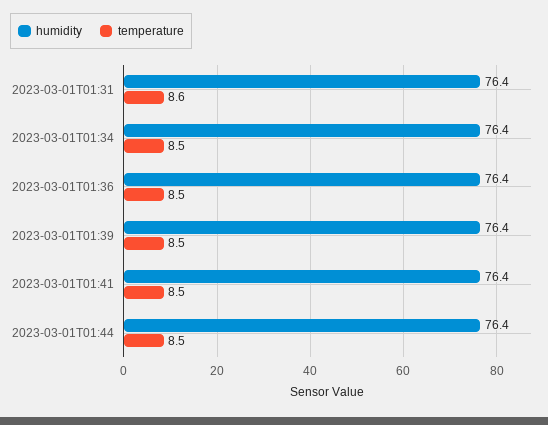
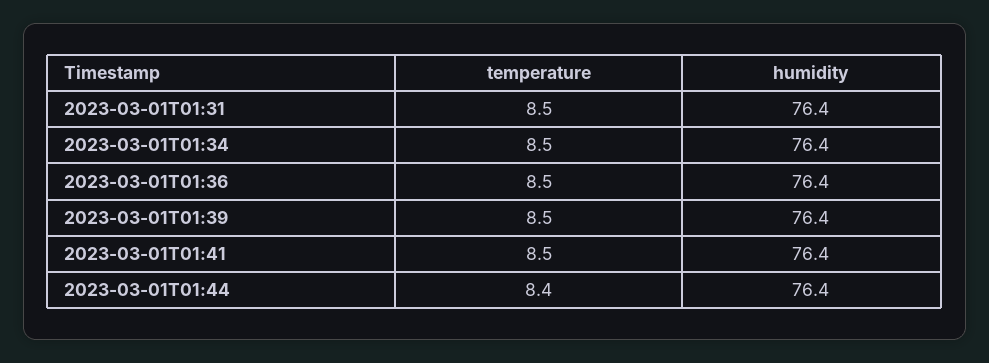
temperature, 2023-03-01T01:31: 8.6 -> 8.5
temperature, 2023-03-01T01:44: 8.5 -> 8.4

